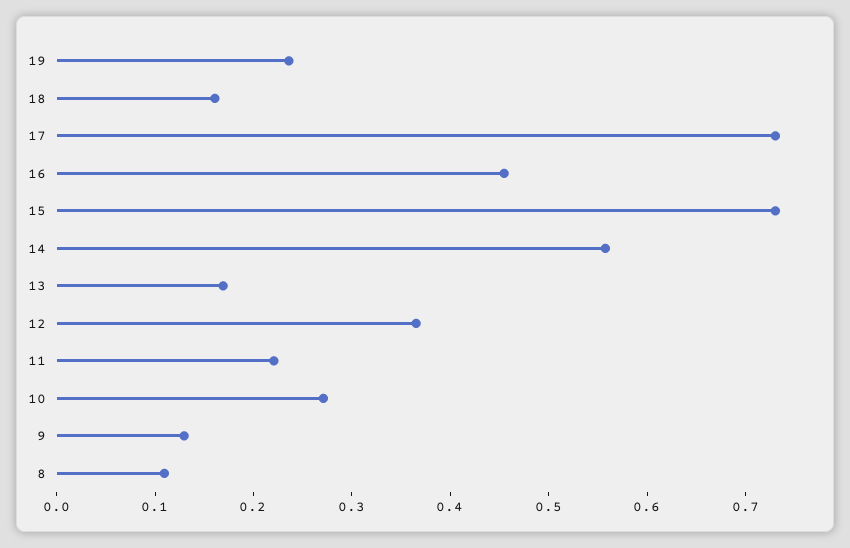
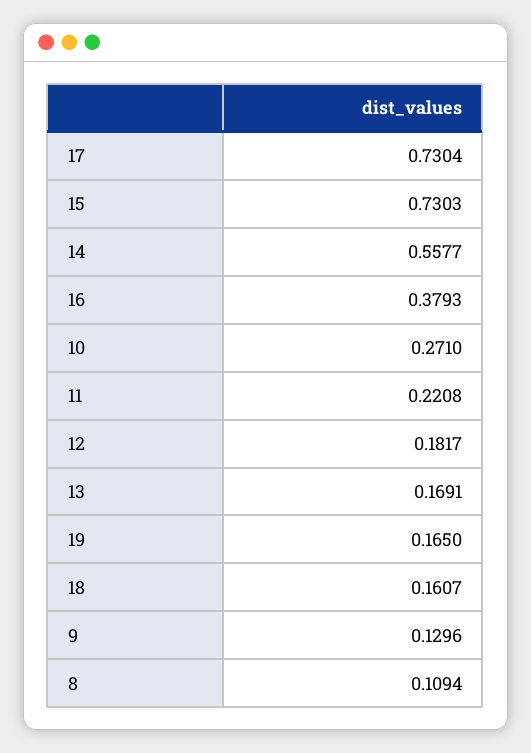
19: 0.24 -> 0.165
16: 0.46 -> 0.3793
12: 0.36 -> 0.1817

